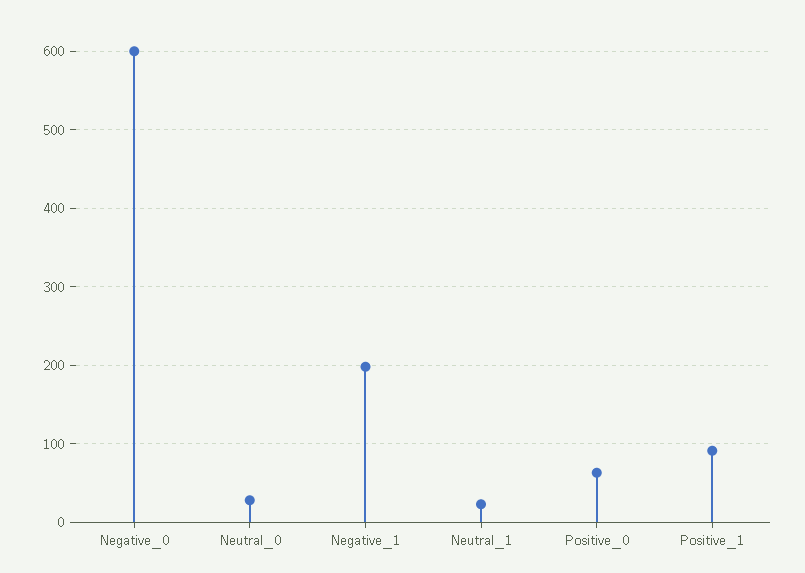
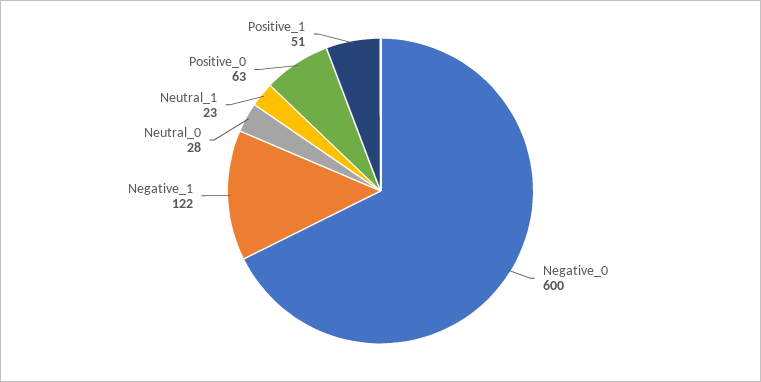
Negative_1: 200 -> 122
Positive_1: 90 -> 51

